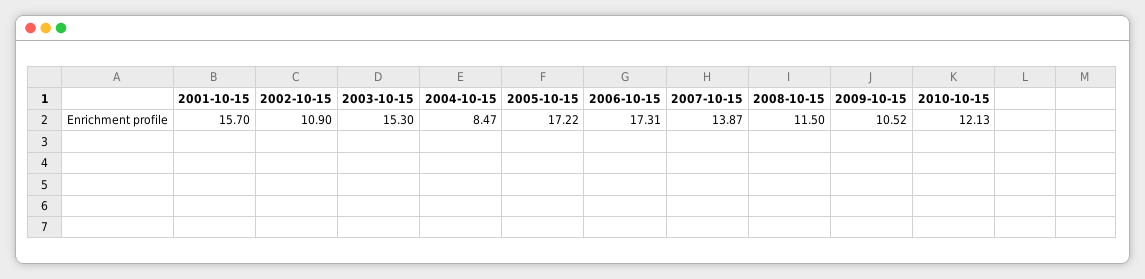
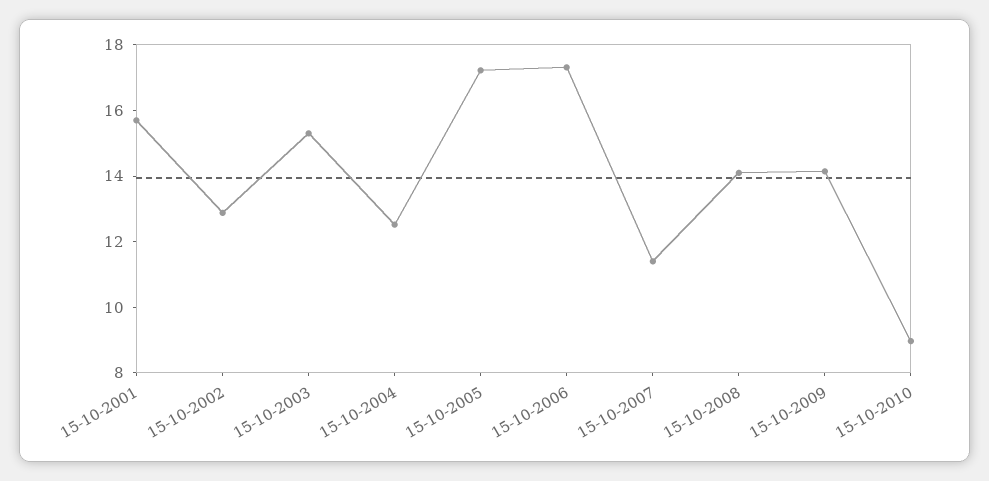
2002-10-15: 10.9 -> 13
2004-10-15: 8.47 -> 12.5
2007-10-15: 13.87 -> 11.5
2008-10-15: 11.5 -> 14
2009-10-15: 10.52 -> 14
2010-10-15: 12.13 -> 9

